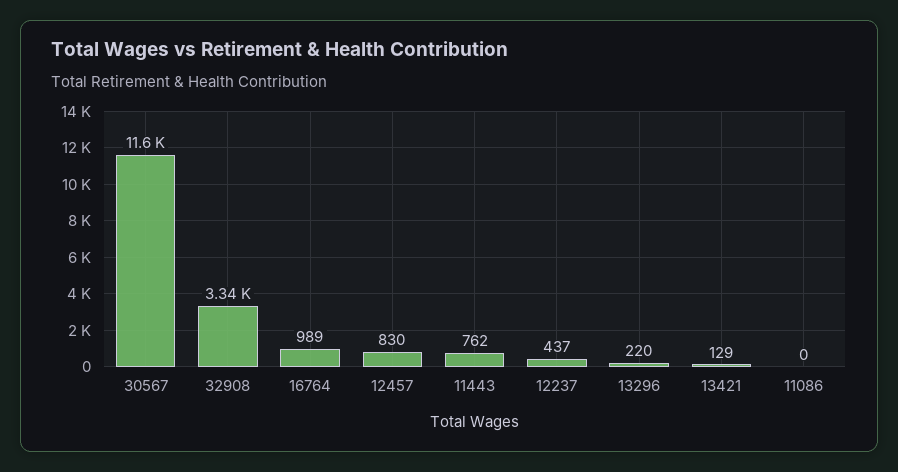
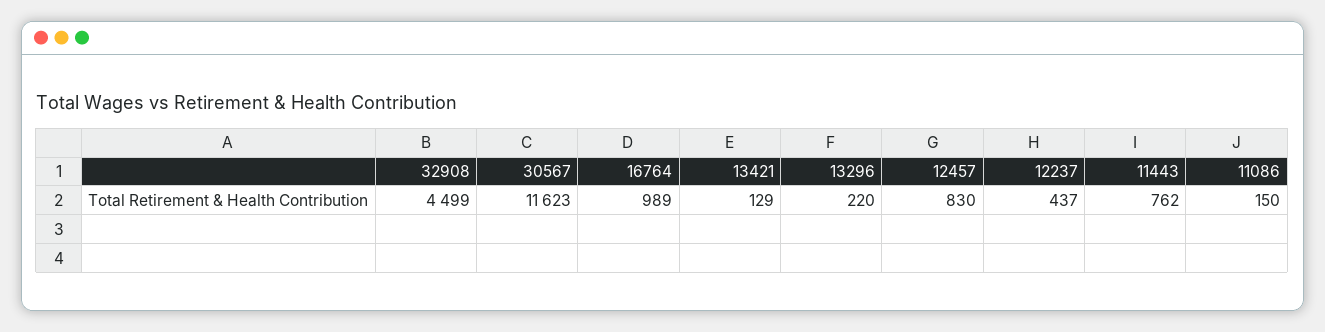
32908: 3340 -> 4499
11086: 0 -> 150

